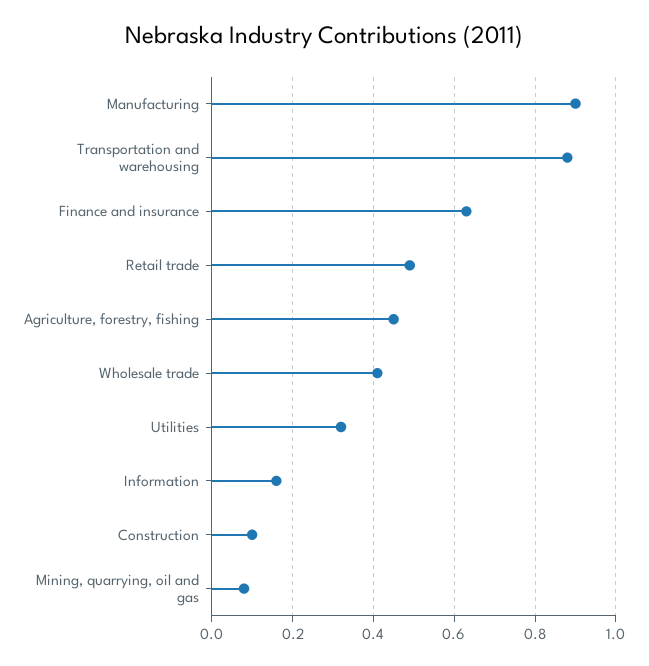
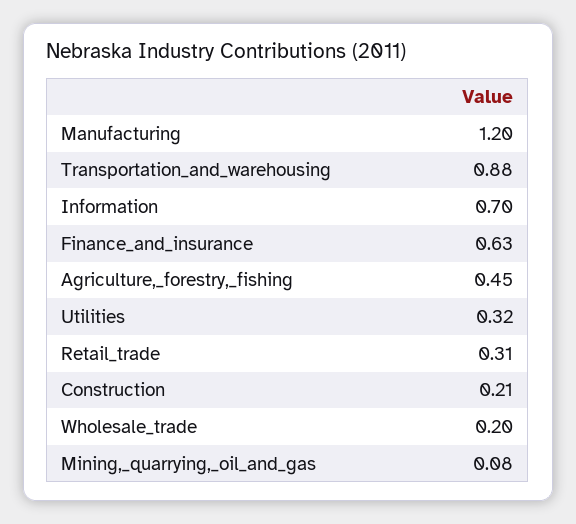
Manufacturing: 0.9 -> 1.2
Retail trade: 0.5 -> 0.31
Wholesale trade: 0.4 -> 0.2
Information: 0.15 -> 0.7
Construction: 0.1 -> 0.21

